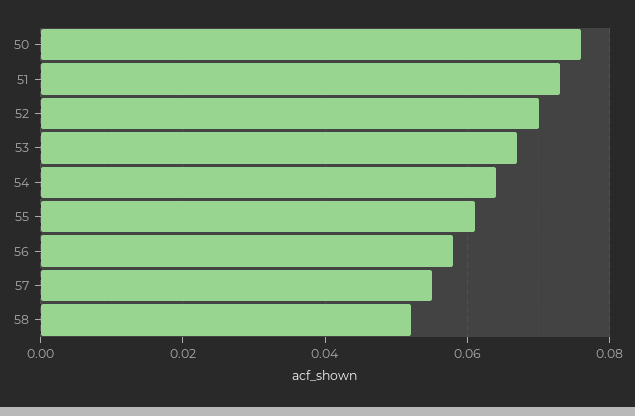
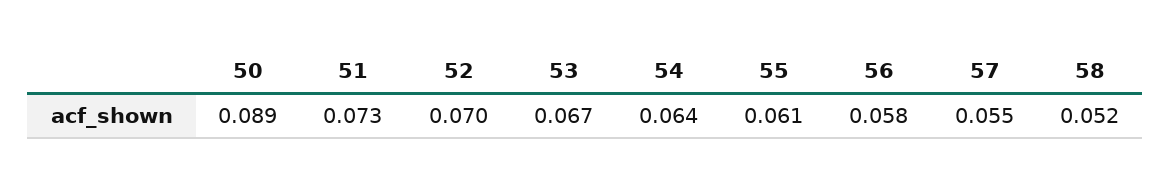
50: 0.075 -> 0.089

